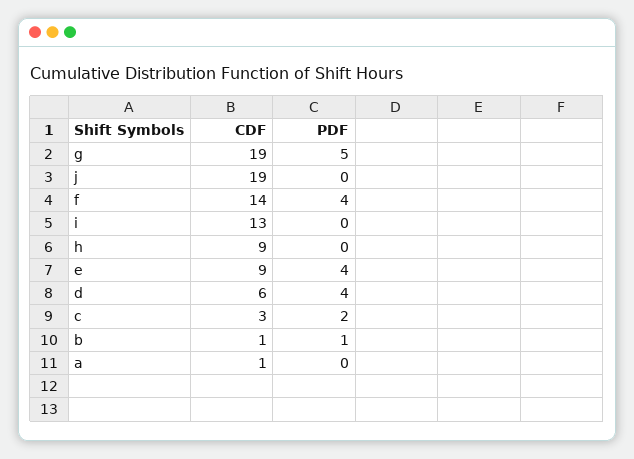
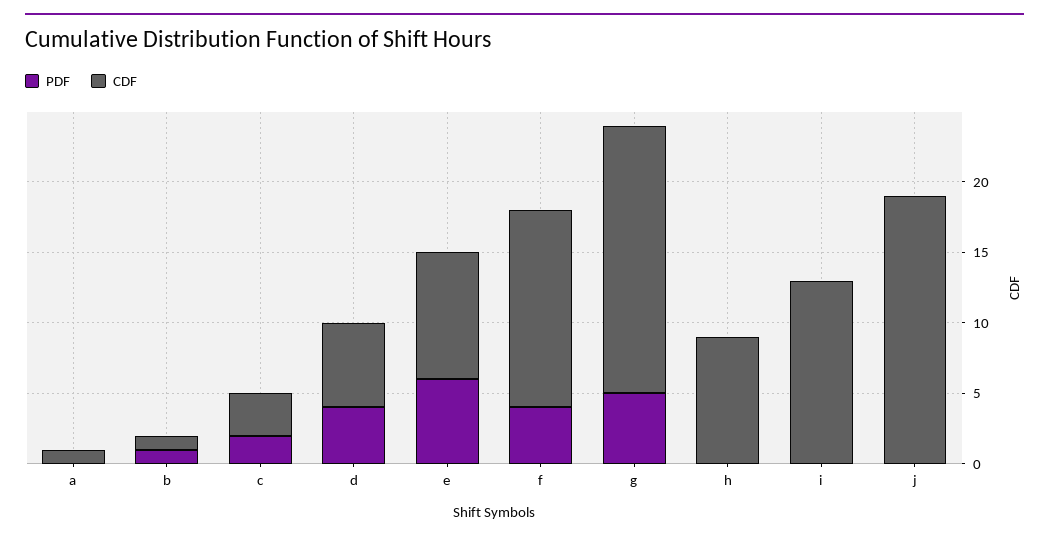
PDF, e: 4 -> 6

